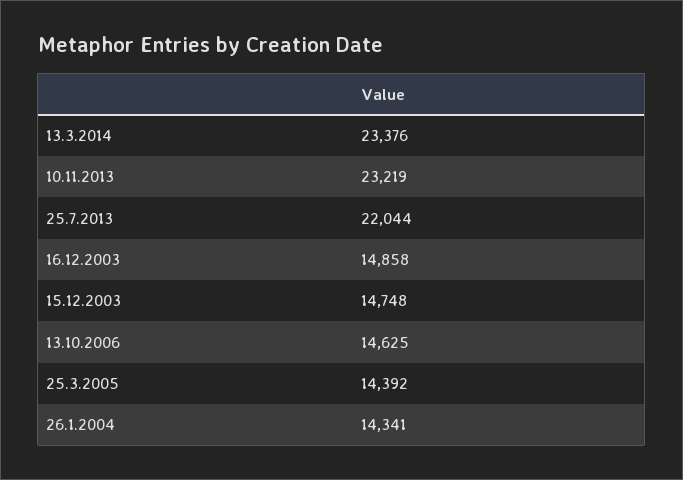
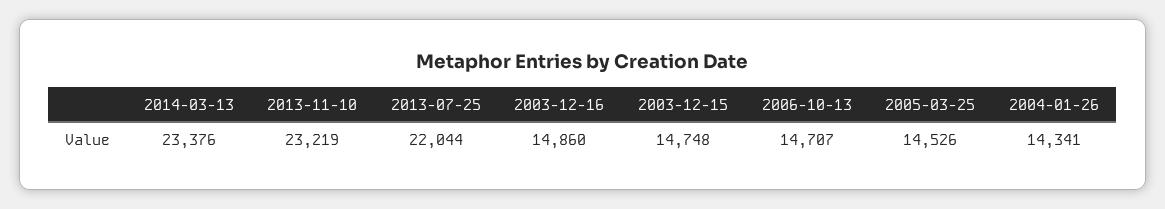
16.12.2003: 14858 -> 14860
13.10.2006: 14625 -> 14707
25.3.2005: 14392 -> 14526

